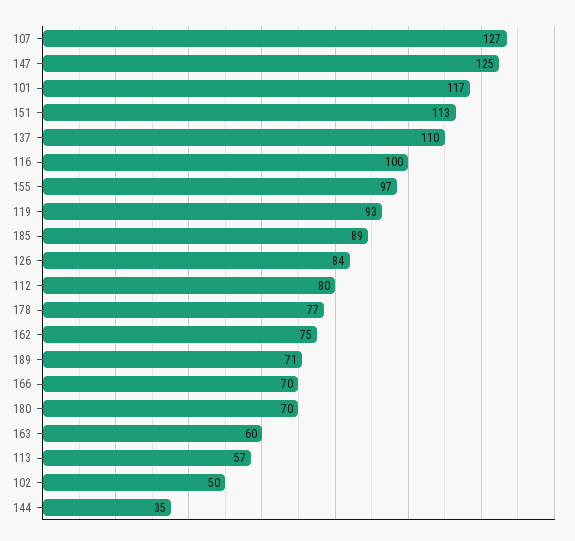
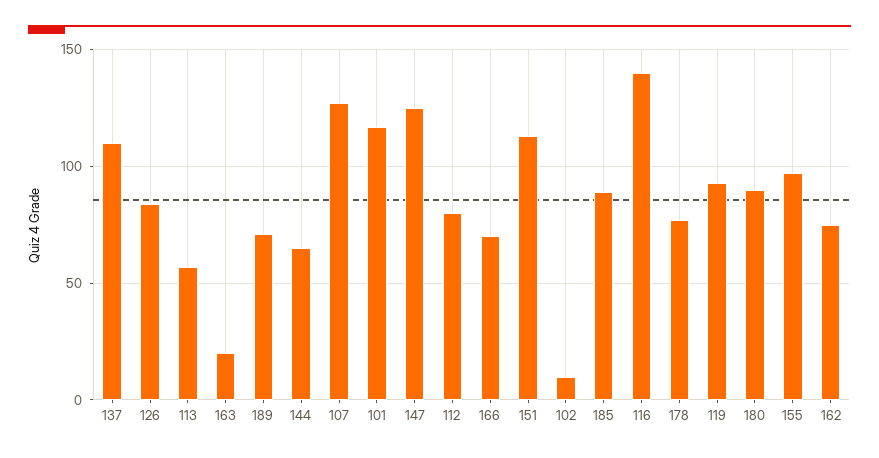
116: 100 -> 140
180: 70 -> 90
163: 60 -> 20
102: 50 -> 10
144: 35 -> 65

